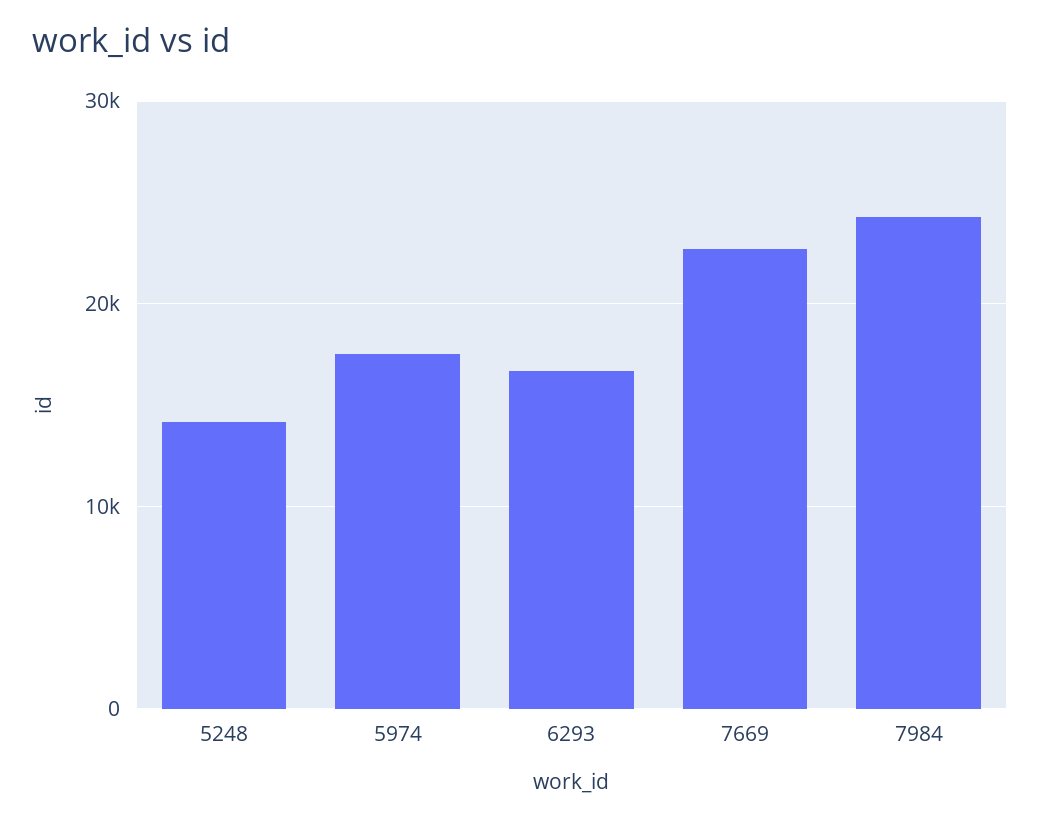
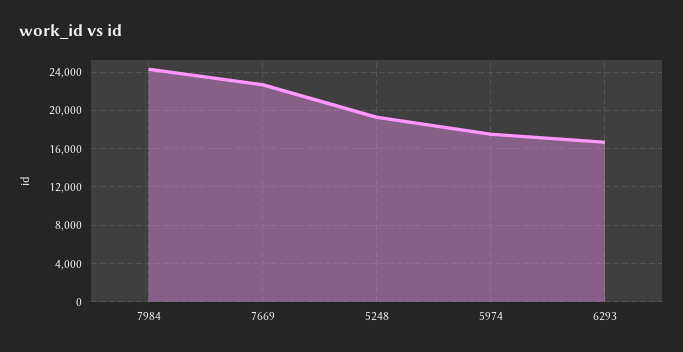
5248: 14000 -> 19000

